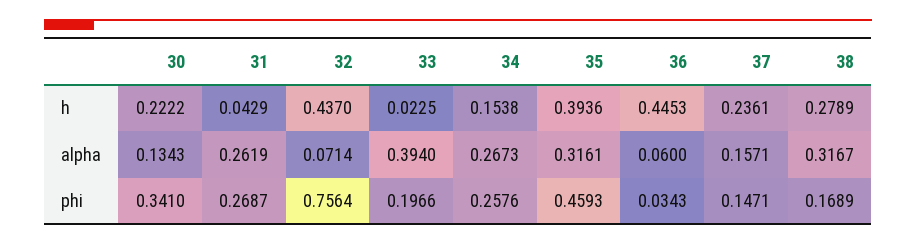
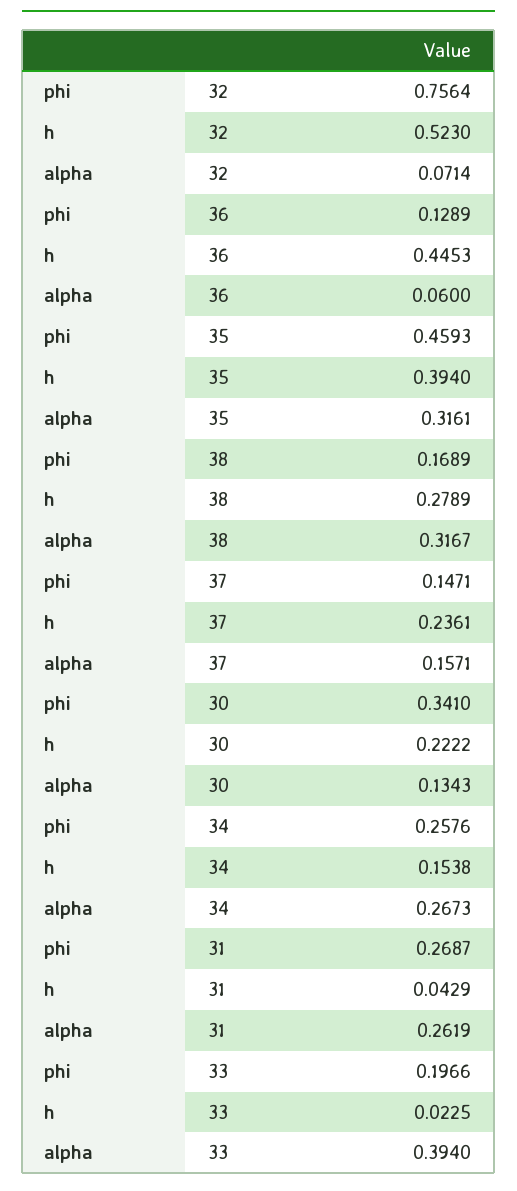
32, h: 0.437 -> 0.523
35, h: 0.3936 -> 0.394
36, phi: 0.0343 -> 0.1289

